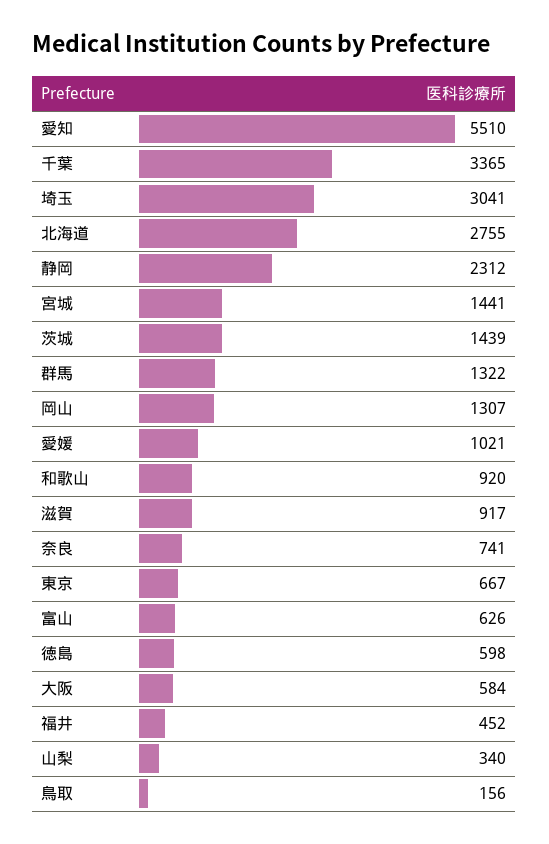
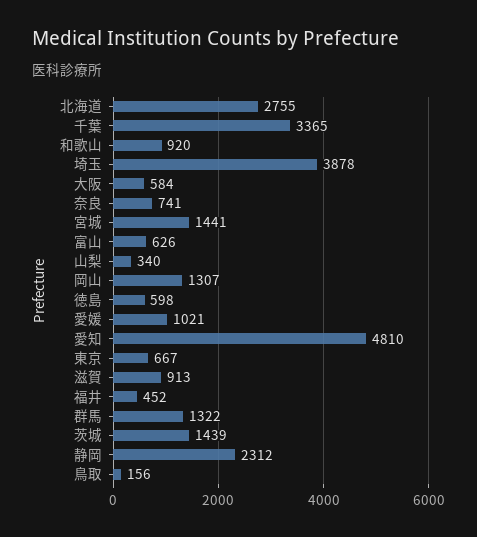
愛知: 5510 -> 4810
埼玉: 3041 -> 3878
滋賀: 917 -> 913

